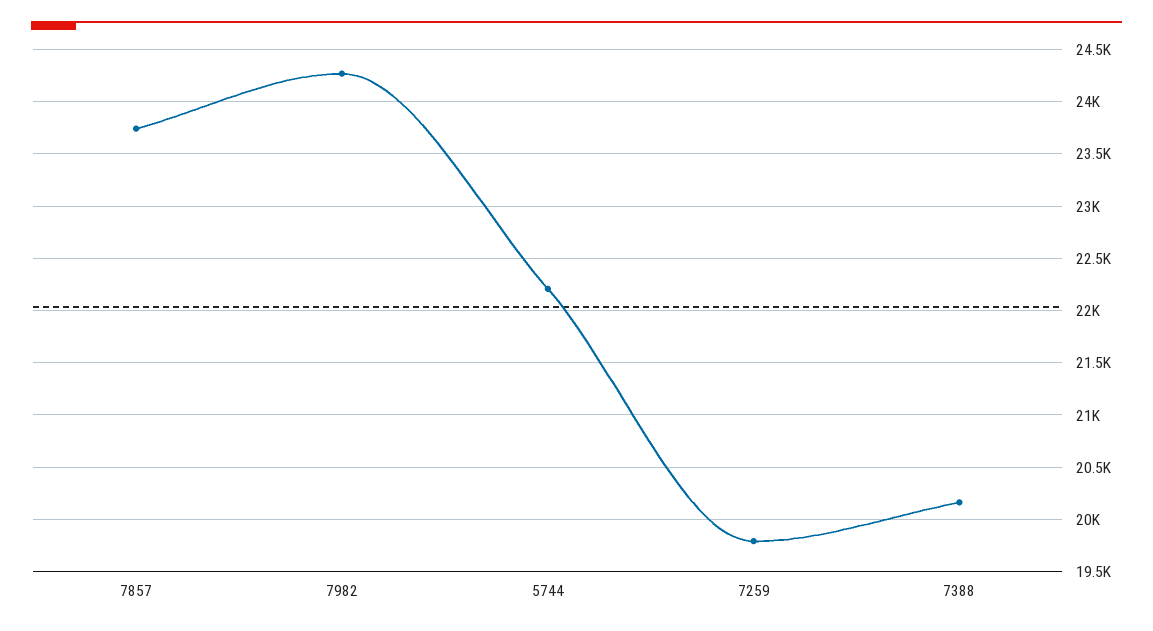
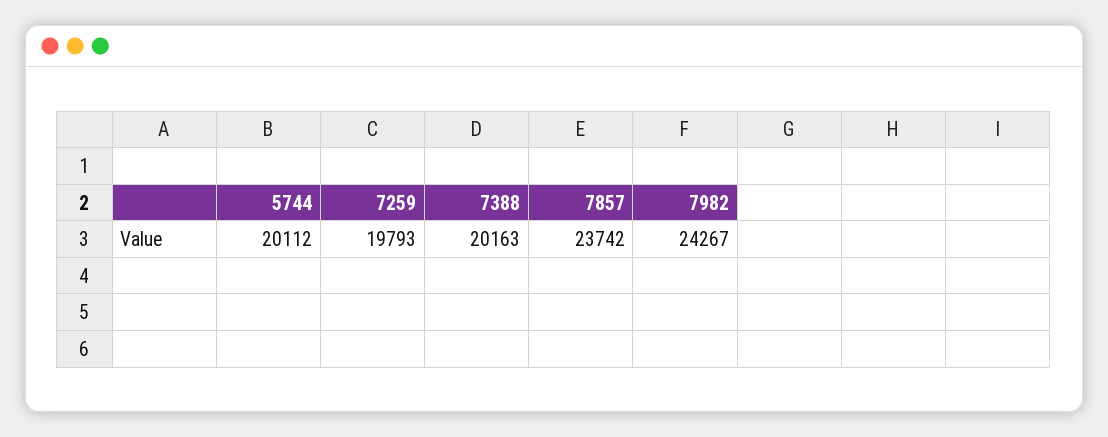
5744: 22200 -> 20112

